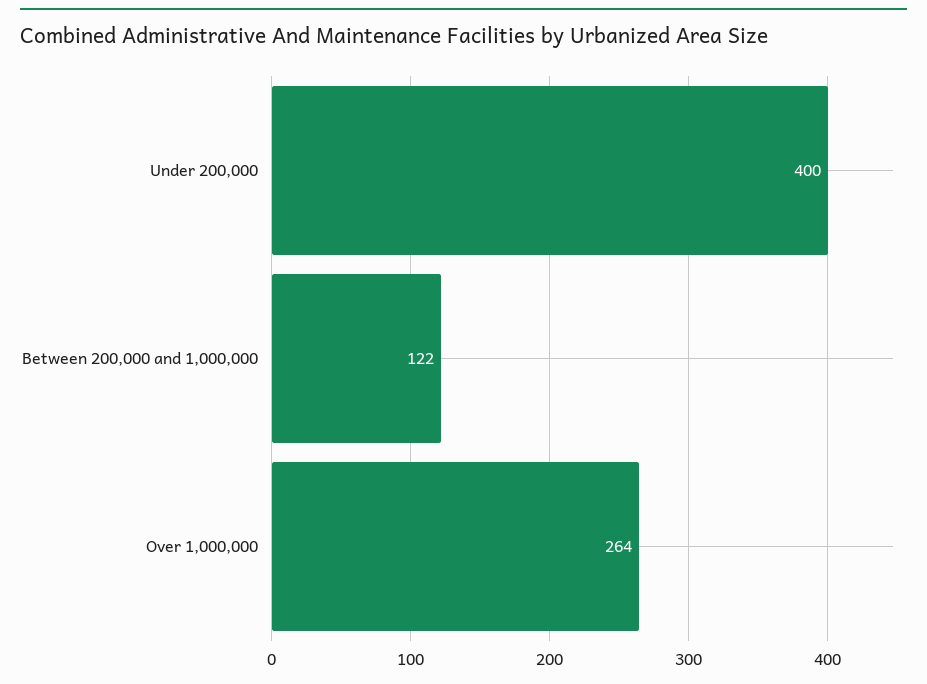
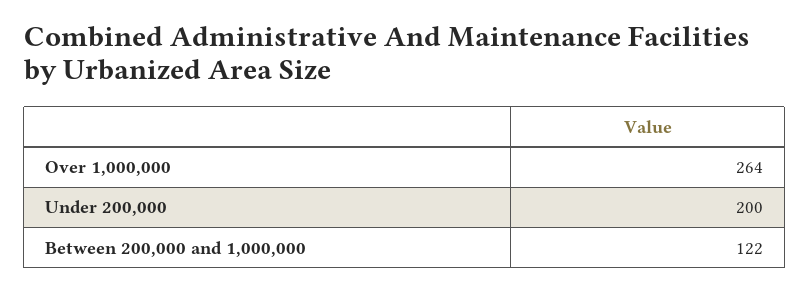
Under 200,000: 400 -> 200

